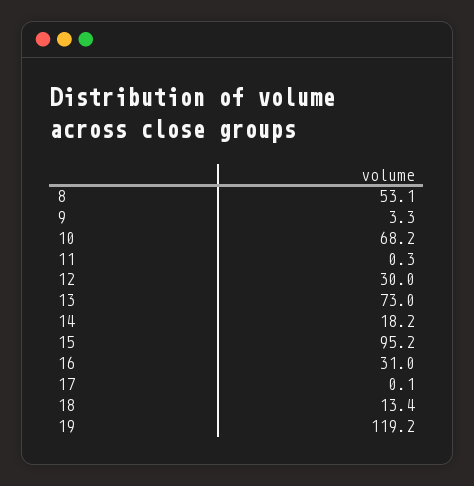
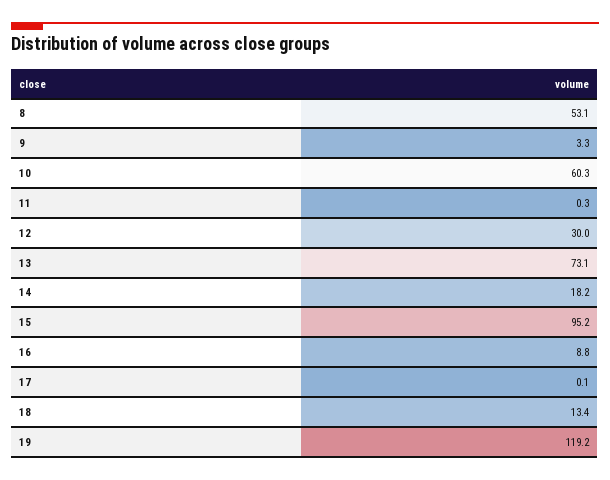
10: 68.2 -> 60.3
13: 73 -> 73.1
16: 31 -> 8.8

